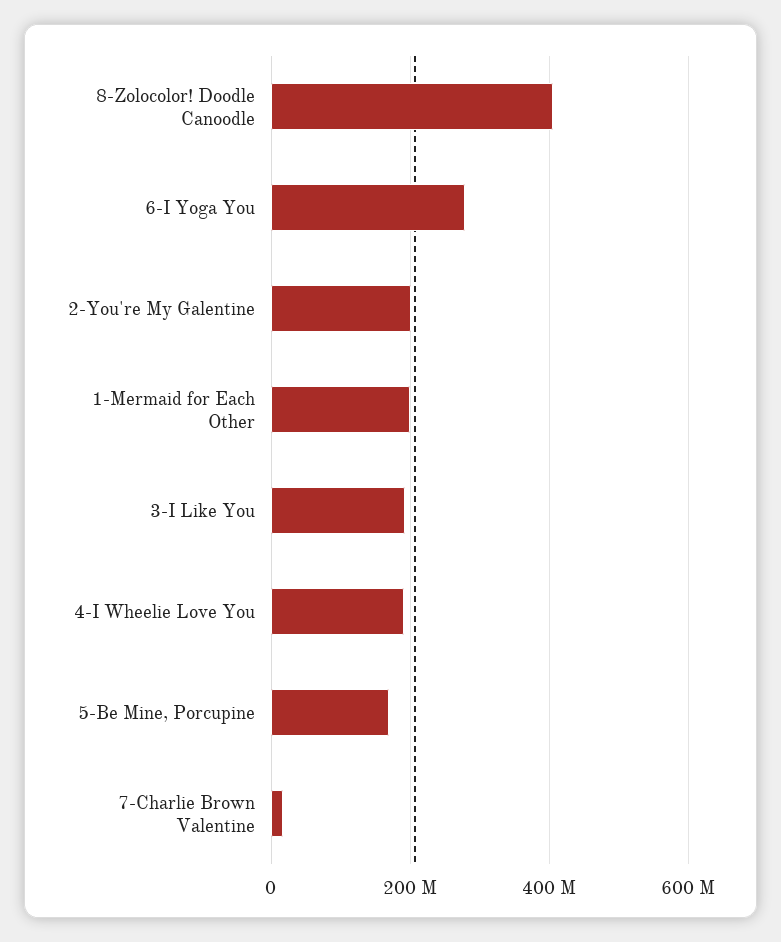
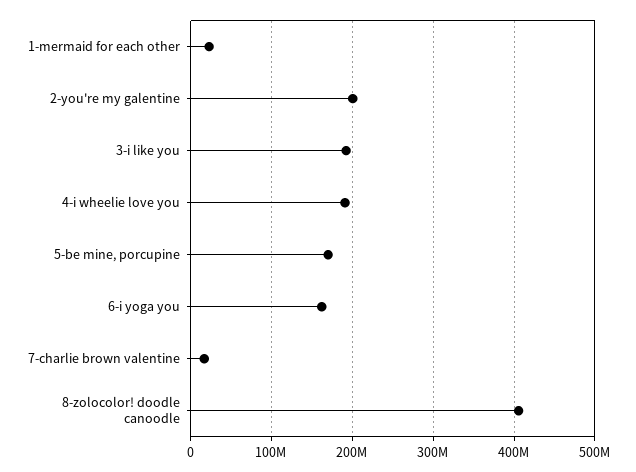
6-I Yoga You: 280000000 -> 160000000
1-Mermaid for Each Other: 200000000 -> 20000000

